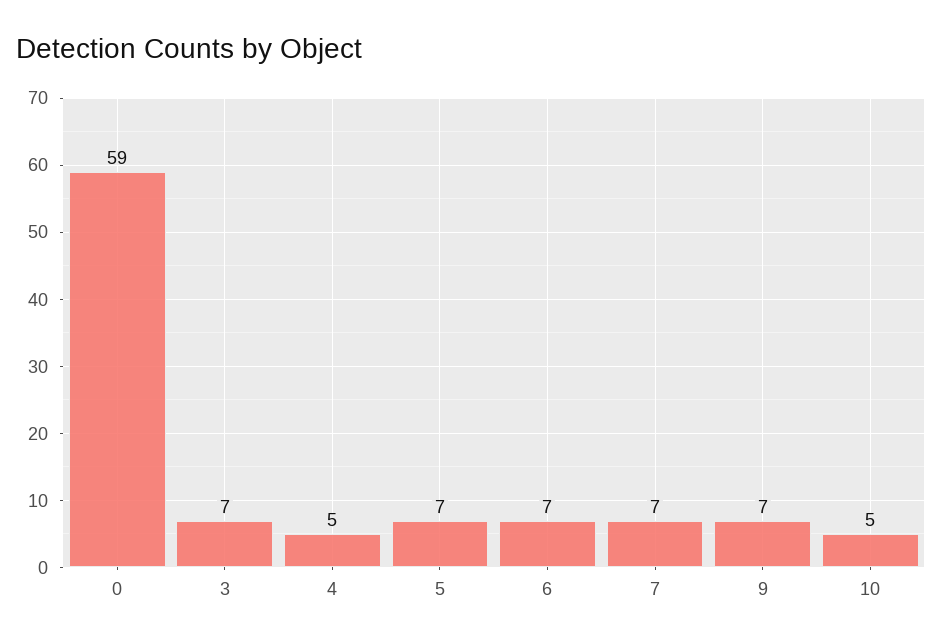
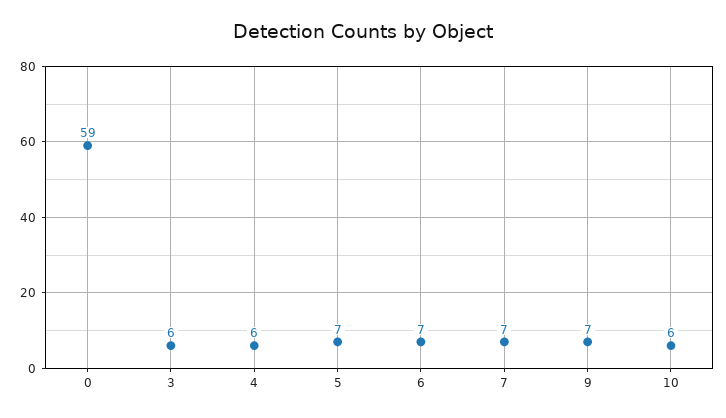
3: 7 -> 6
4: 5 -> 6
10: 5 -> 6

